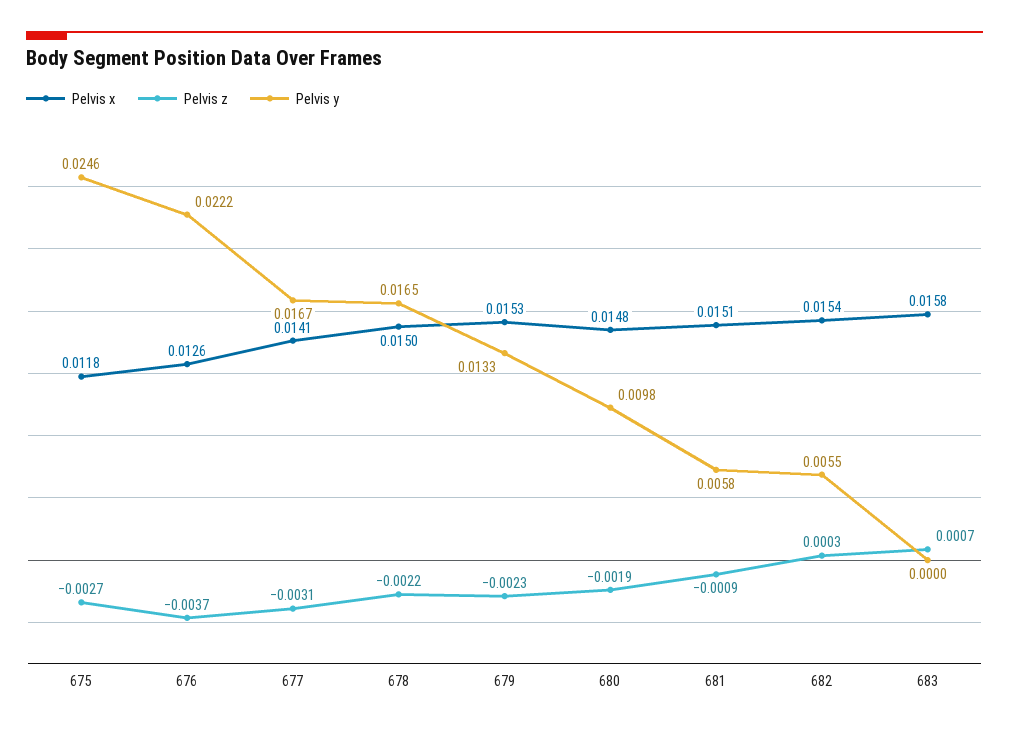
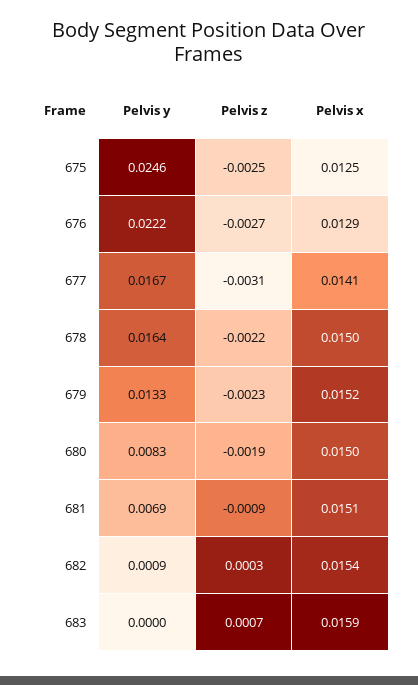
Pelvis x, 675: 0.0118 -> 0.0125
Pelvis z, 675: -0.0027 -> -0.0025
Pelvis x, 676: 0.0126 -> 0.0129
Pelvis z, 676: -0.0037 -> -0.0027
Pelvis y, 678: 0.0165 -> 0.0164
Pelvis x, 679: 0.0153 -> 0.0152
Pelvis x, 680: 0.0148 -> 0.015
Pelvis y, 680: 0.0098 -> 0.0083
Pelvis y, 681: 0.0058 -> 0.0069
Pelvis y, 682: 0.0055 -> 0.0009
Pelvis x, 683: 0.0158 -> 0.0159

